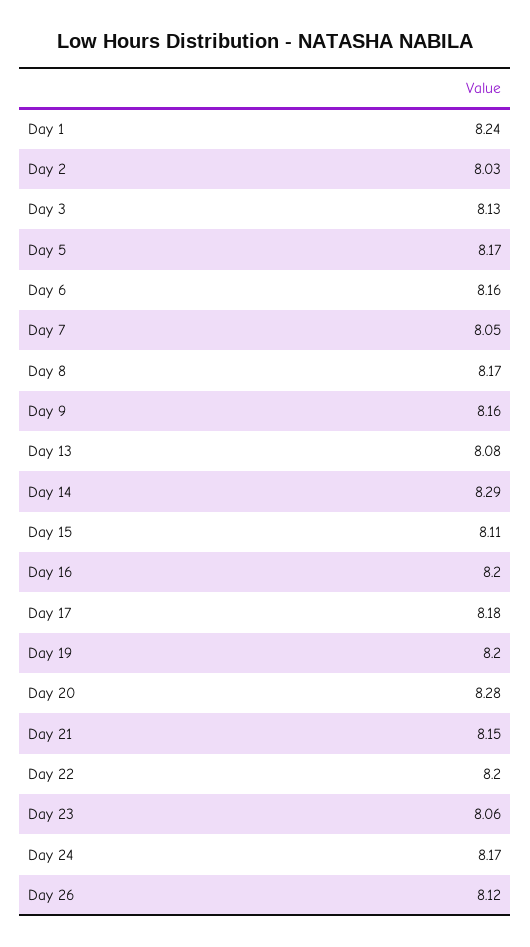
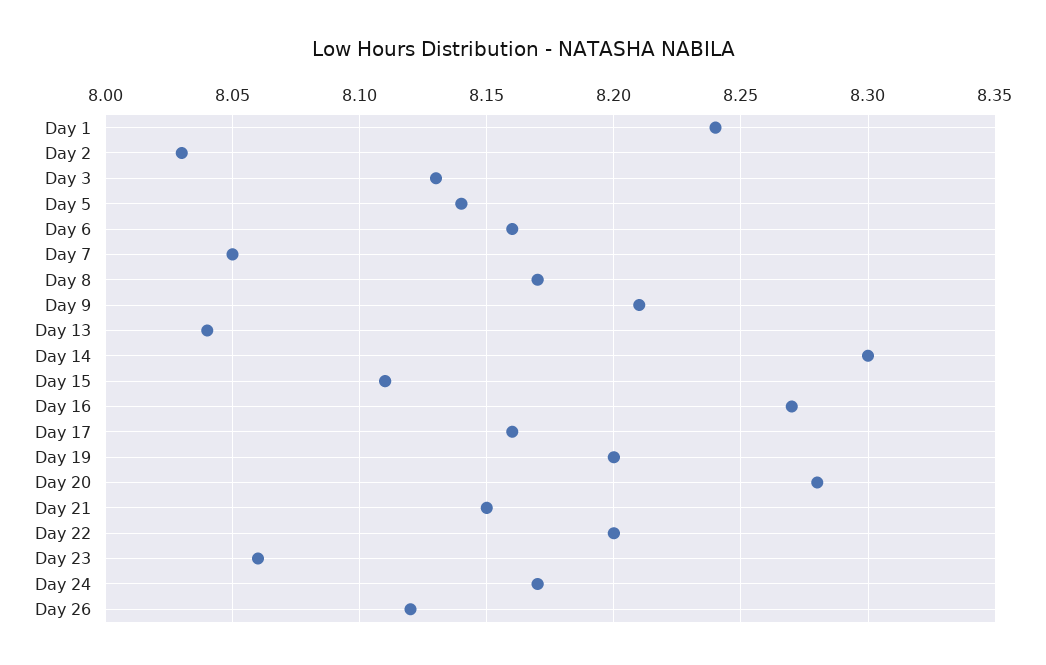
Day 5: 8.17 -> 8.14
Day 9: 8.16 -> 8.21
Day 13: 8.08 -> 8.04
Day 14: 8.29 -> 8.3
Day 16: 8.2 -> 8.27
Day 17: 8.18 -> 8.16

